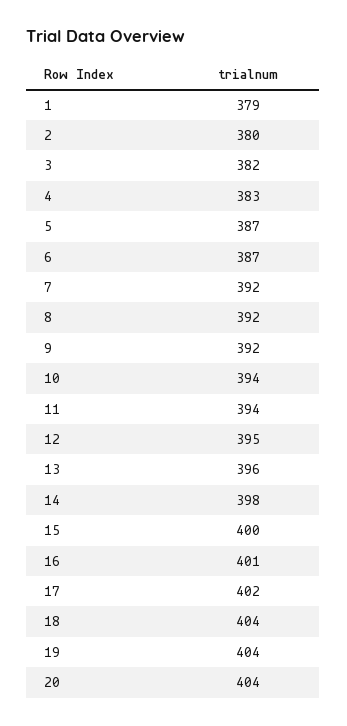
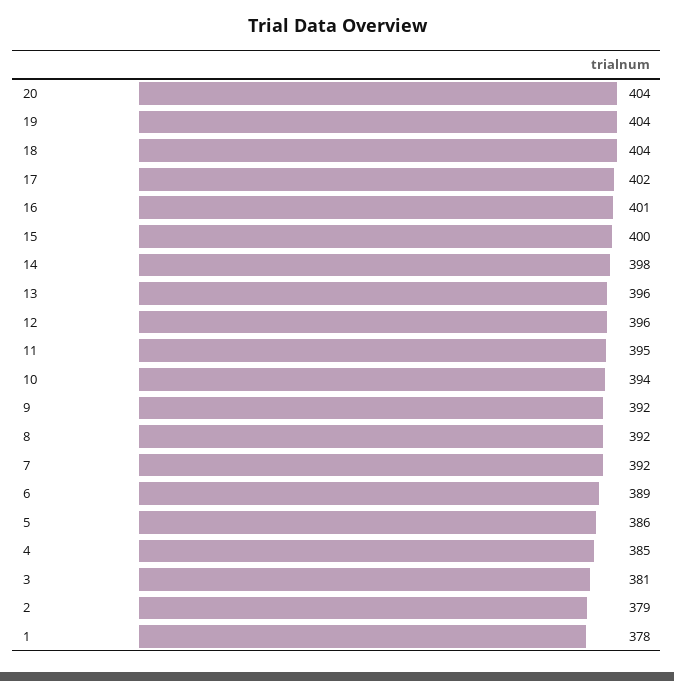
1: 379 -> 378
2: 380 -> 379
3: 382 -> 381
4: 383 -> 385
5: 387 -> 386
6: 387 -> 389
11: 394 -> 395
12: 395 -> 396

